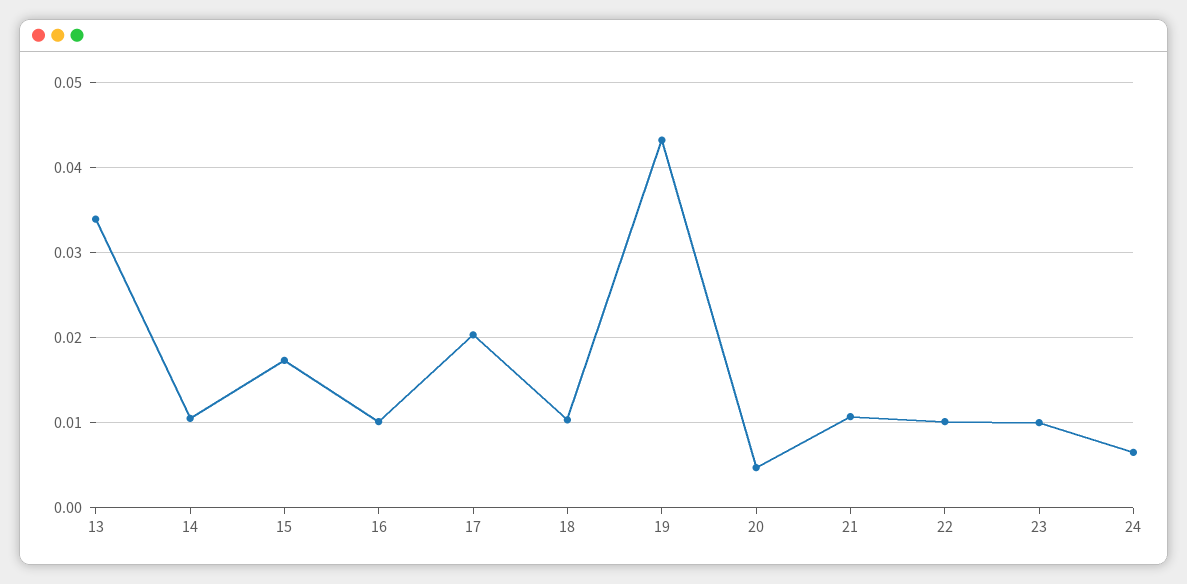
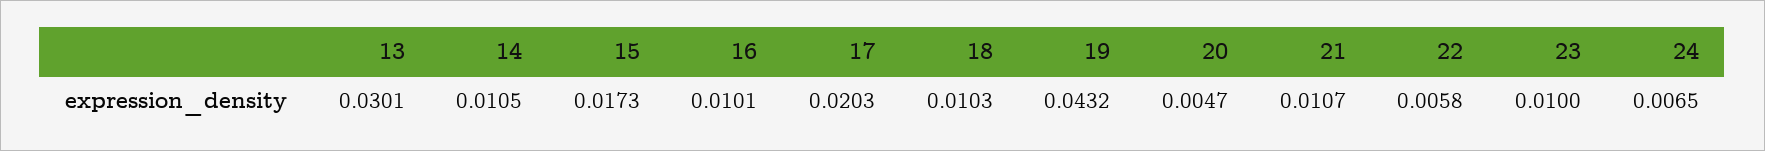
13: 0.034 -> 0.0301
22: 0.01 -> 0.0058

